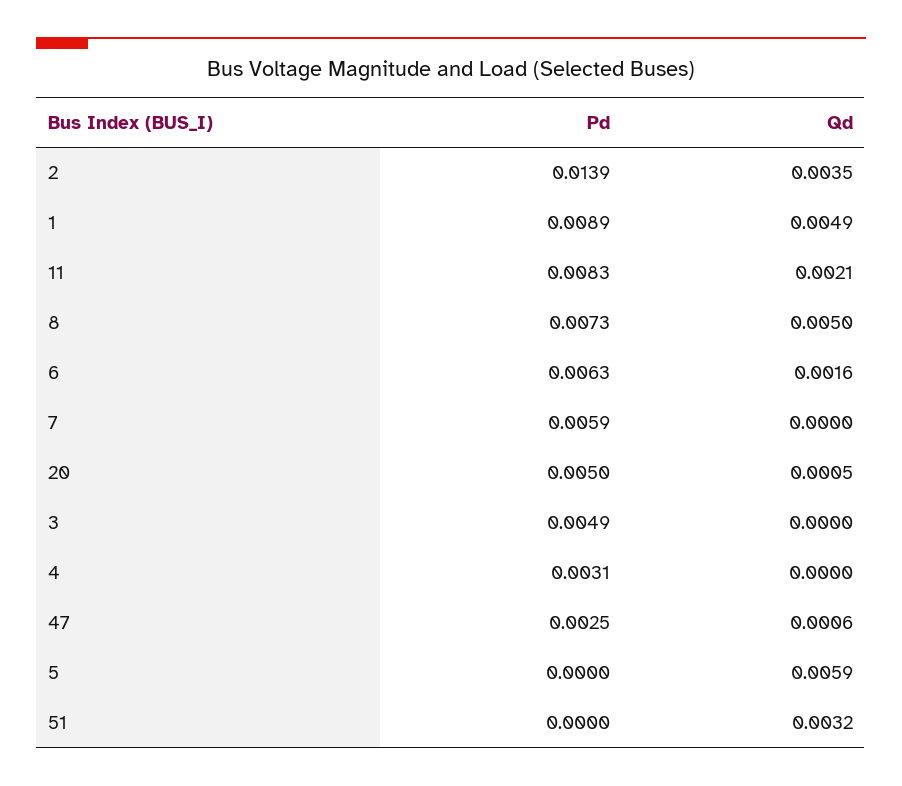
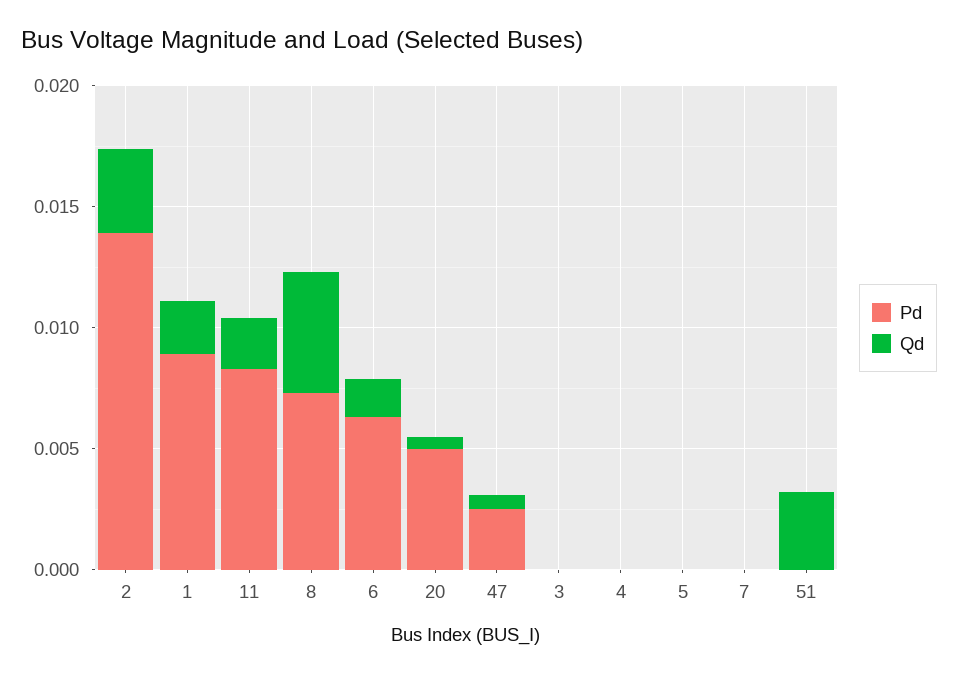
Qd, 1: 0.0049 -> 0.002
Pd, 7: 0.0059 -> 0
Pd, 3: 0.0049 -> 0
Pd, 4: 0.0031 -> 0
Qd, 5: 0.0059 -> 0

